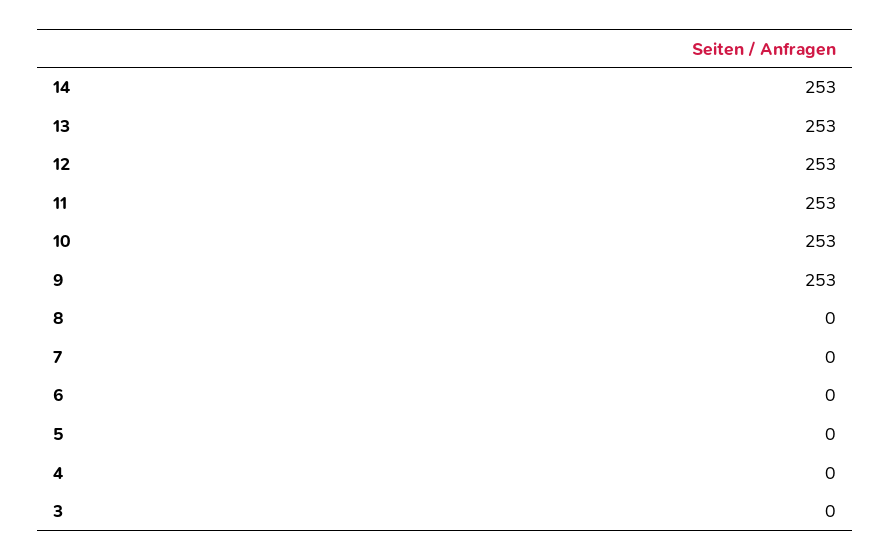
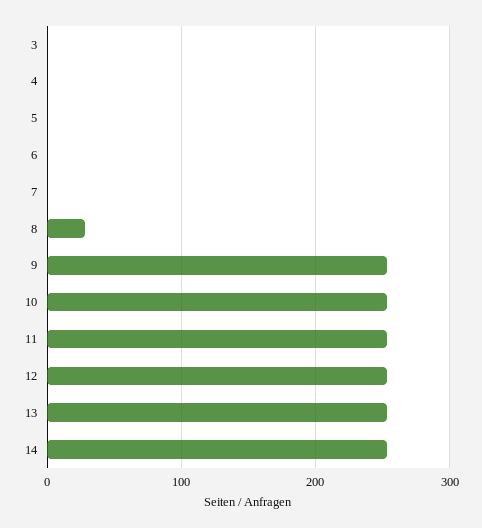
8: 0 -> 30

